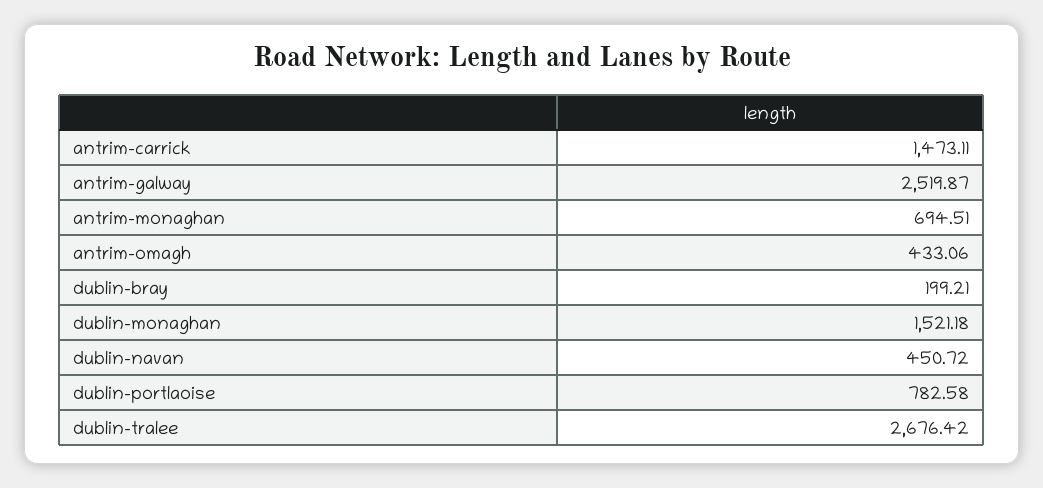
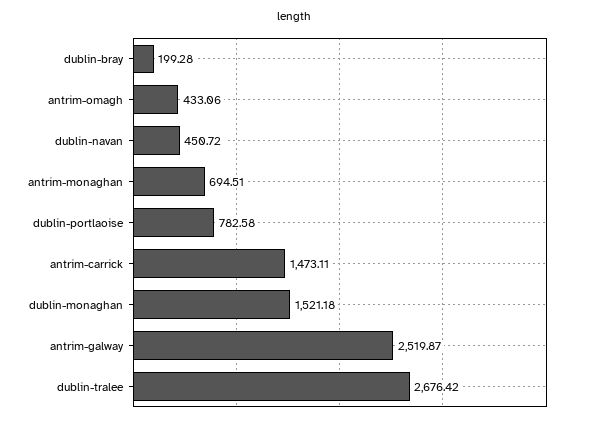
dublin-bray: 199.21 -> 199.28

